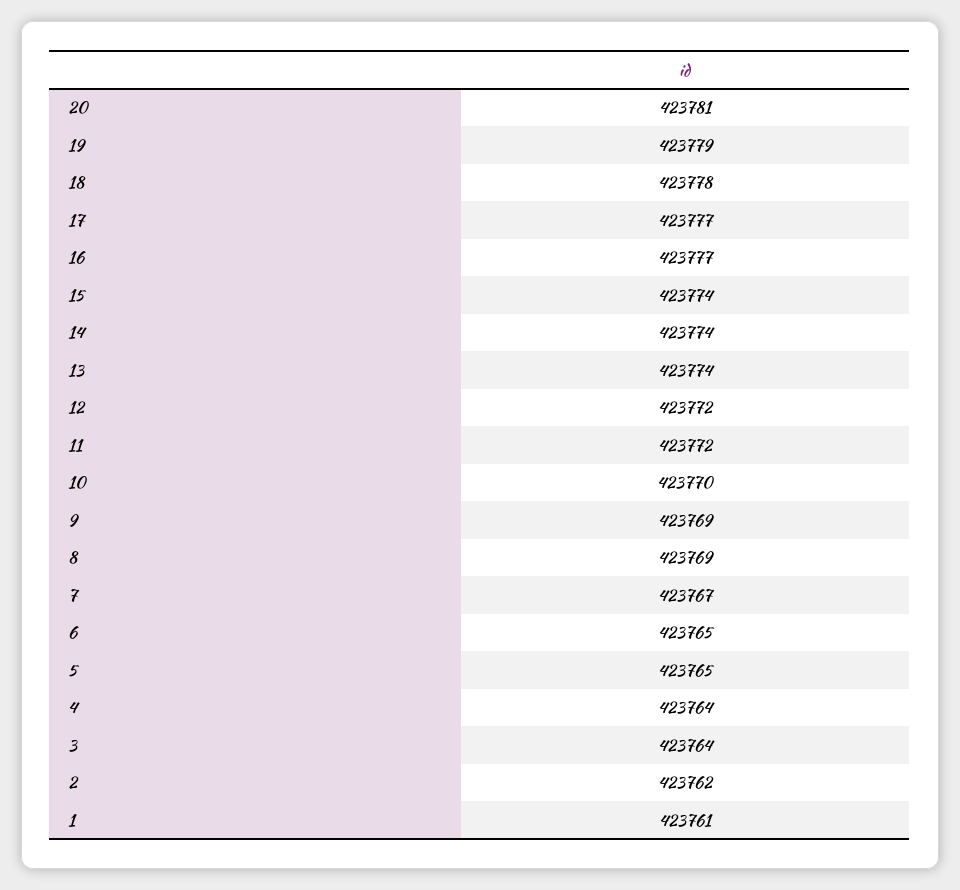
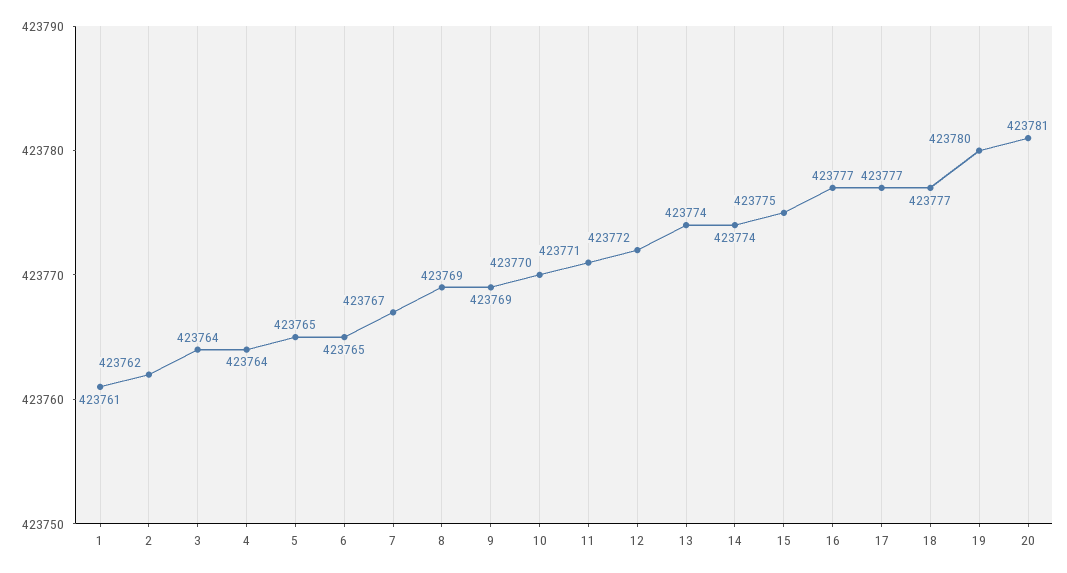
19: 423779 -> 423780
18: 423778 -> 423777
15: 423774 -> 423775
11: 423772 -> 423771

